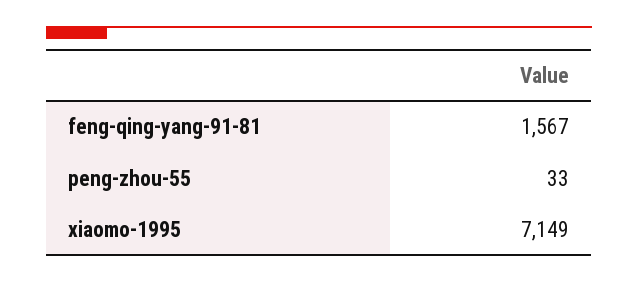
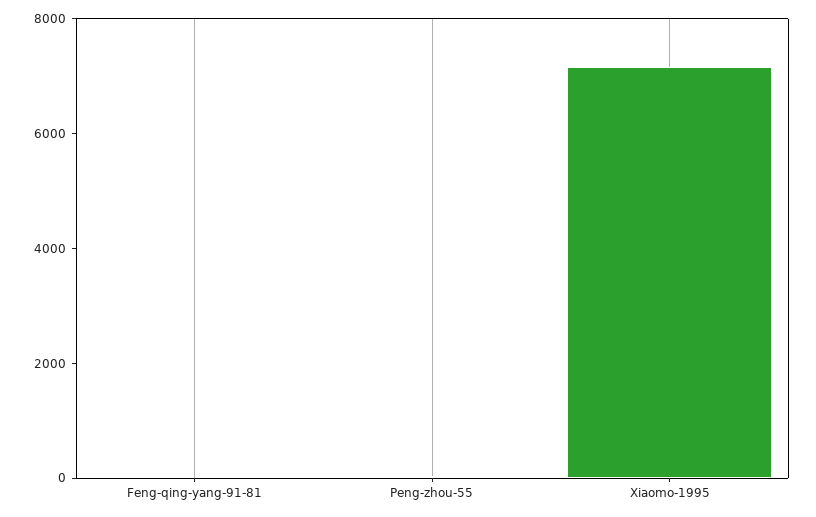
feng-qing-yang-91-81: 1567 -> 0

